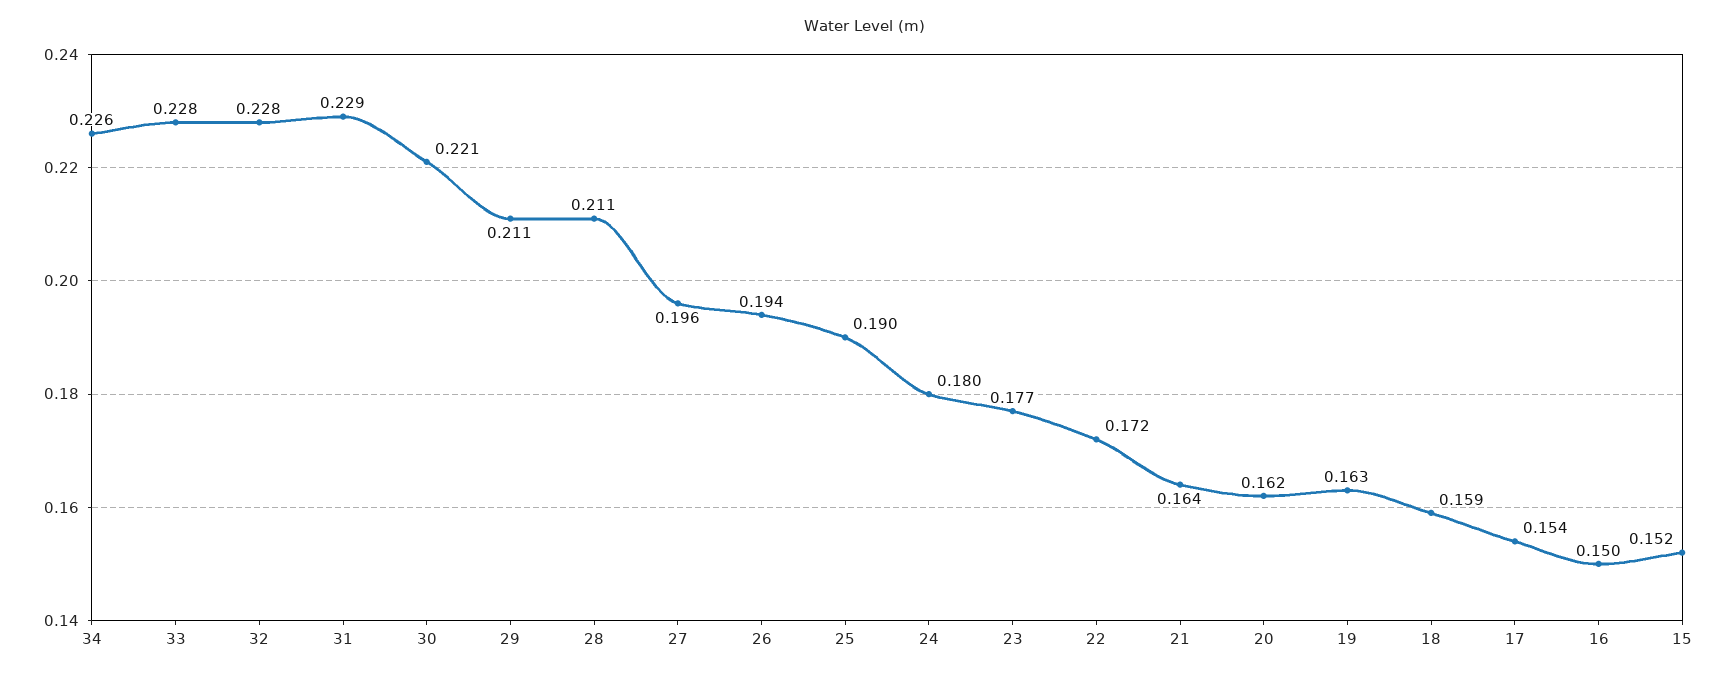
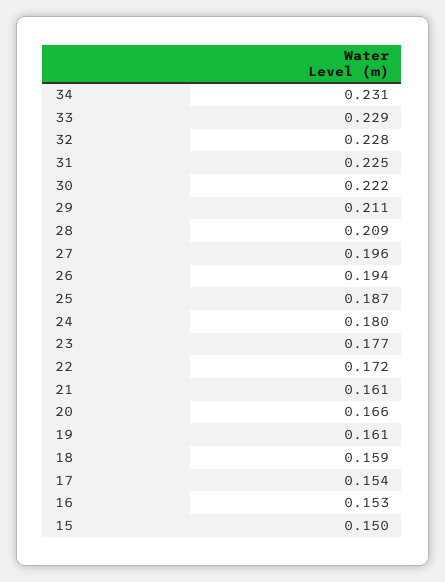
34: 0.226 -> 0.231
33: 0.228 -> 0.229
31: 0.229 -> 0.225
30: 0.221 -> 0.222
28: 0.211 -> 0.209
25: 0.19 -> 0.187
21: 0.164 -> 0.161
20: 0.162 -> 0.166
19: 0.163 -> 0.161
16: 0.15 -> 0.153
15: 0.152 -> 0.15

